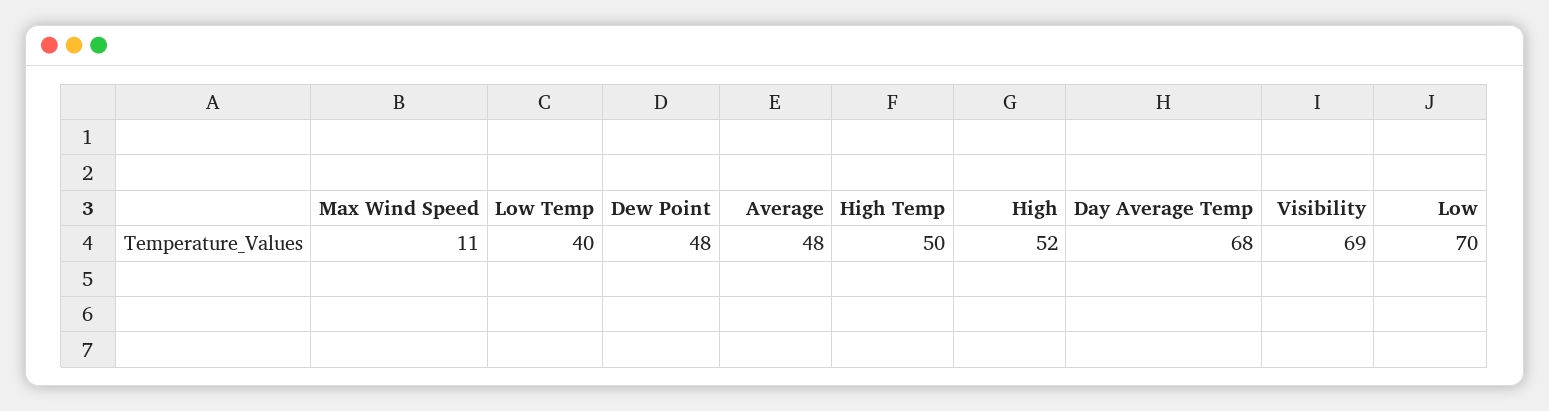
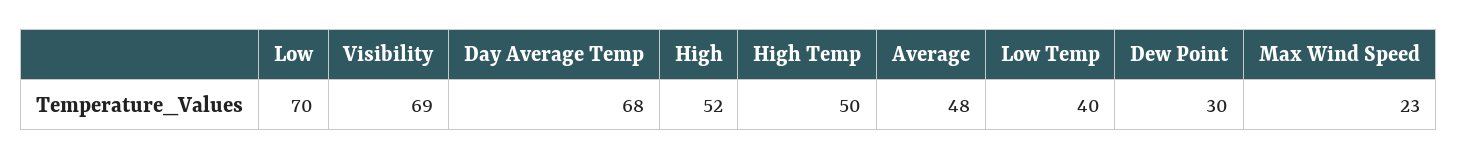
Max Wind Speed: 11 -> 23
Dew Point: 48 -> 30

